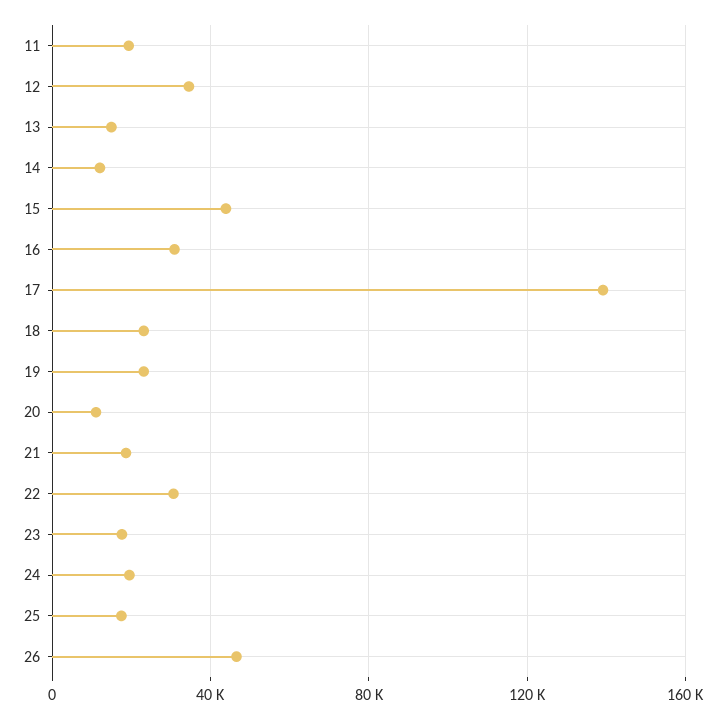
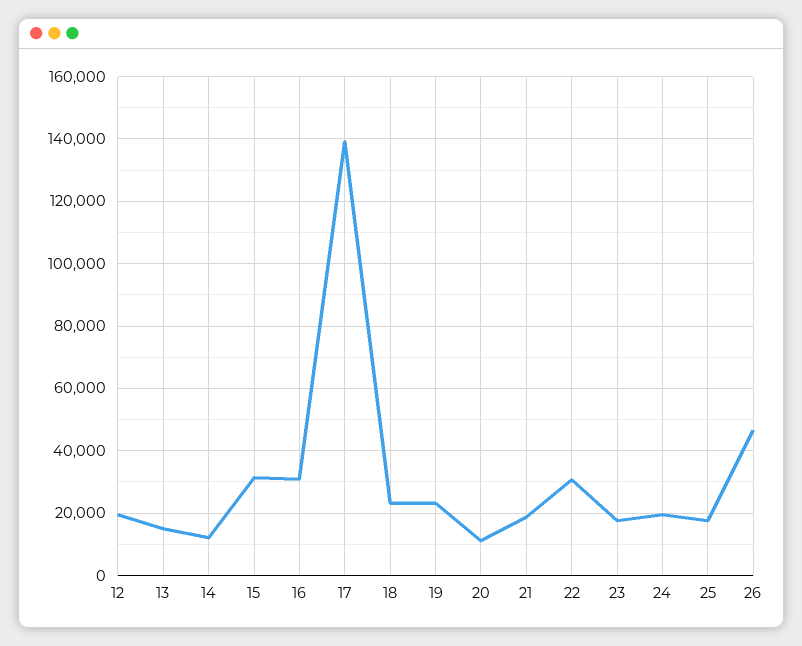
11: 20000 -> none
12: 35000 -> 20000
15: 45000 -> 32000

